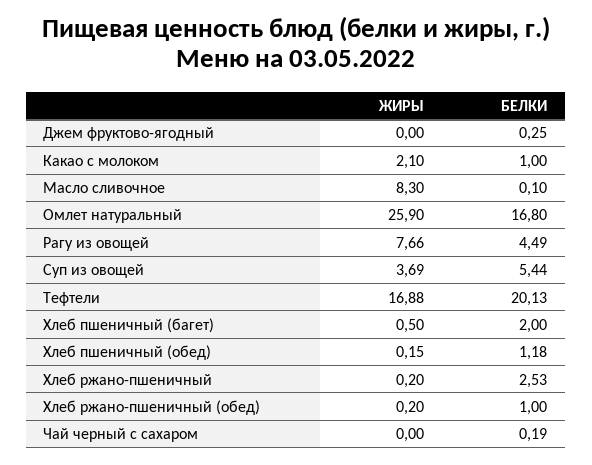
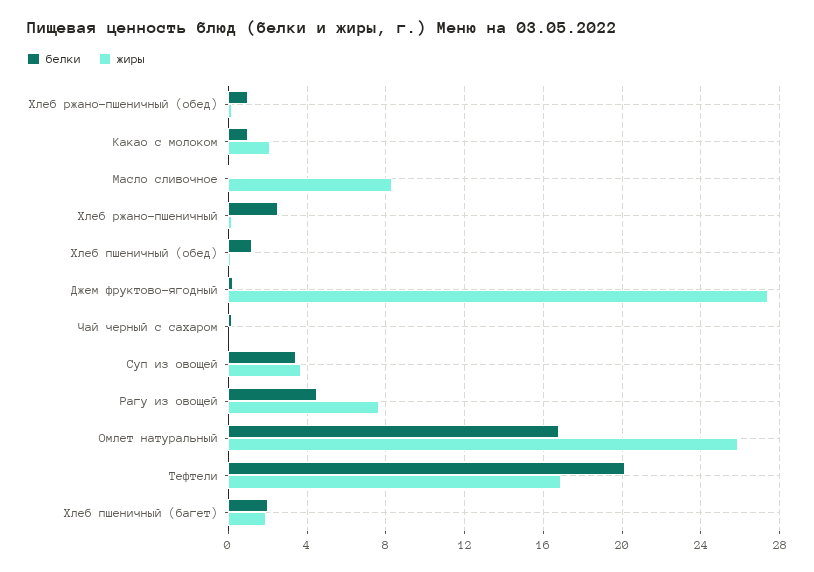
ЖИРЫ, Джем фруктово-ягодный: 0 -> 27.5
БЕЛКИ, Суп из овощей: 5.44 -> 3.5
ЖИРЫ, Хлеб пшеничный (багет): 0.5 -> 2

